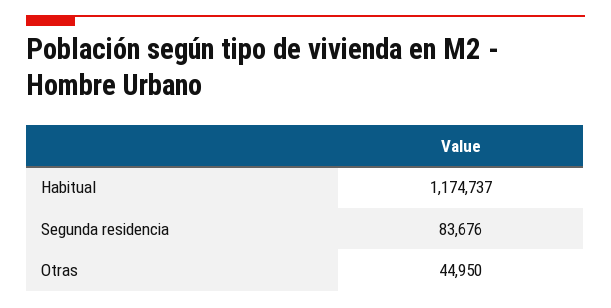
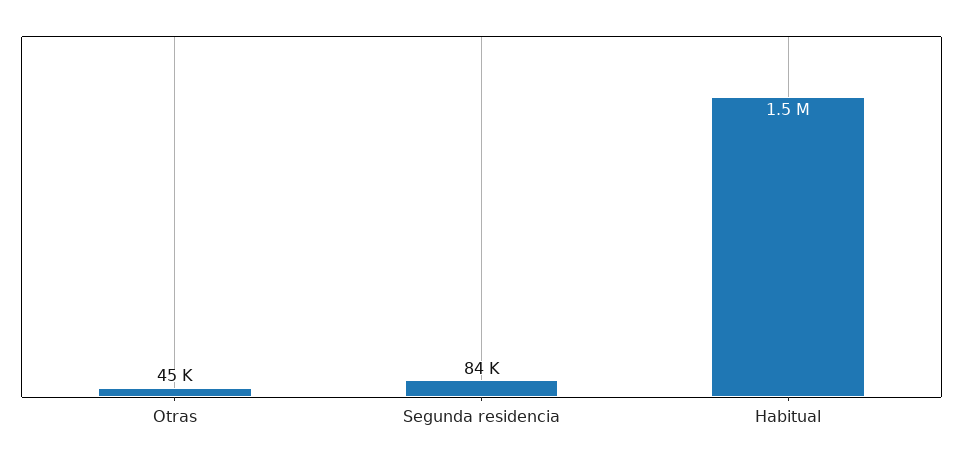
Habitual: 1174737 -> 1500000

